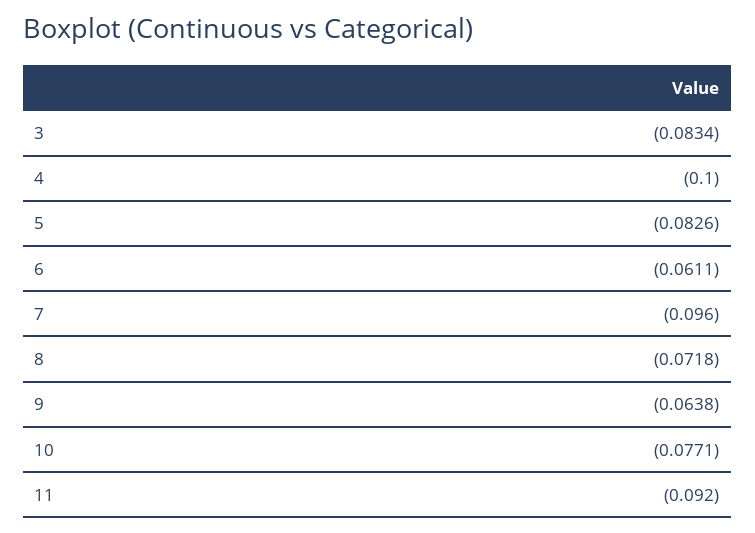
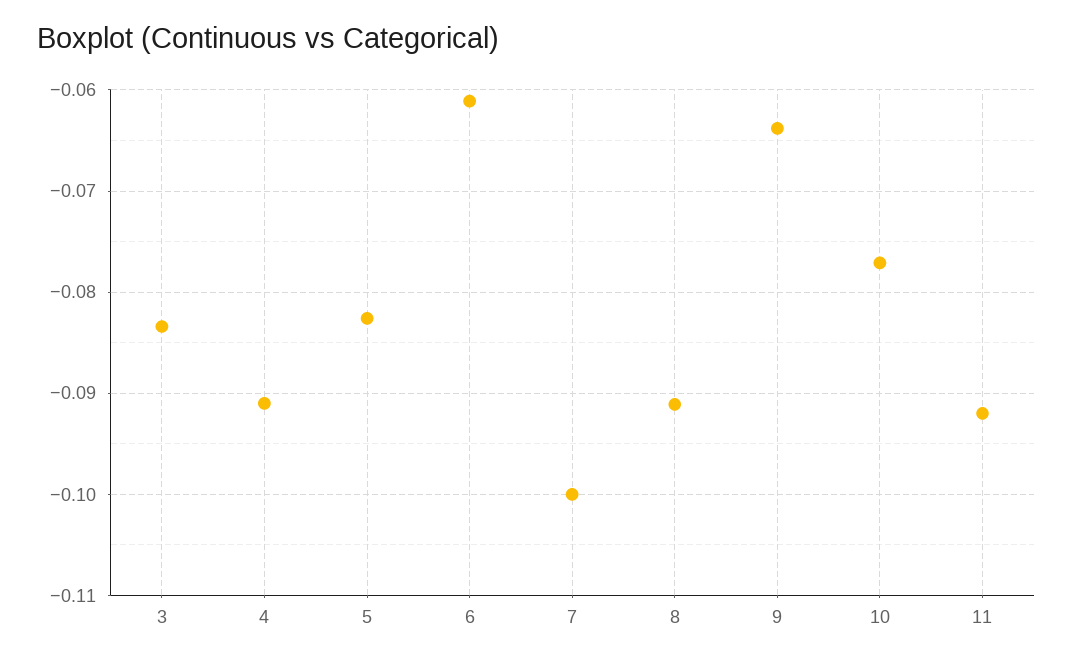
4: -0.1 -> -0.091
7: -0.096 -> -0.1
8: -0.0718 -> -0.091

